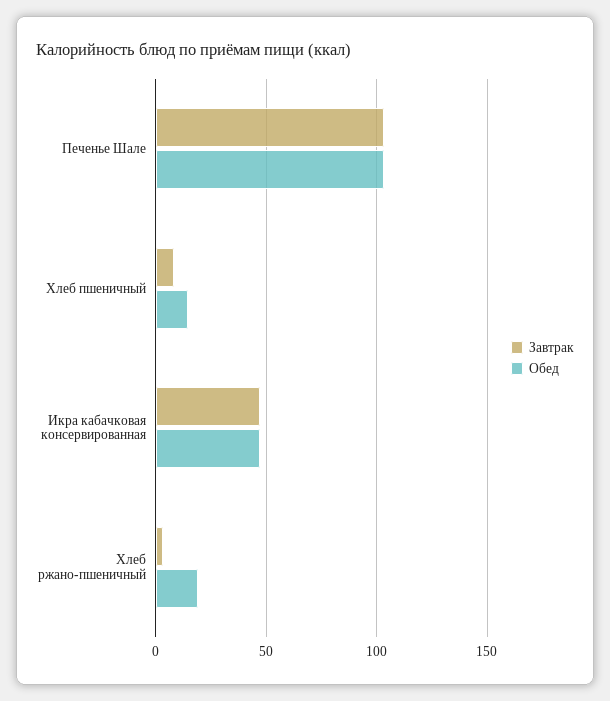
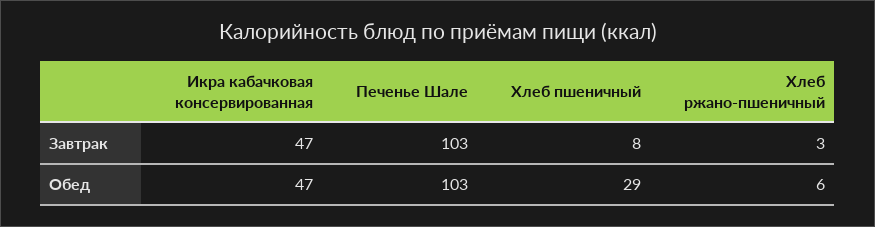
Обед, Хлеб пшеничный: 15 -> 29
Обед, Хлеб ржано-пшеничный: 20 -> 6

